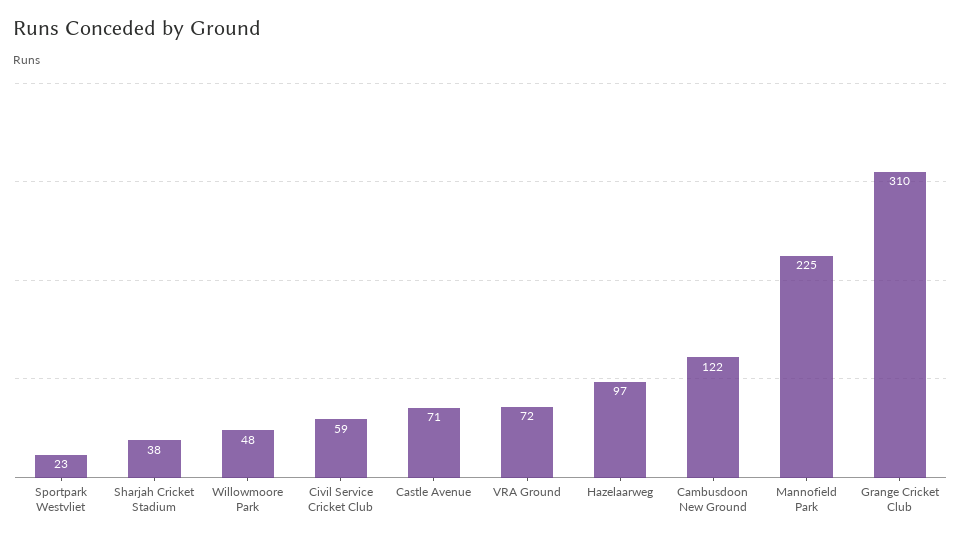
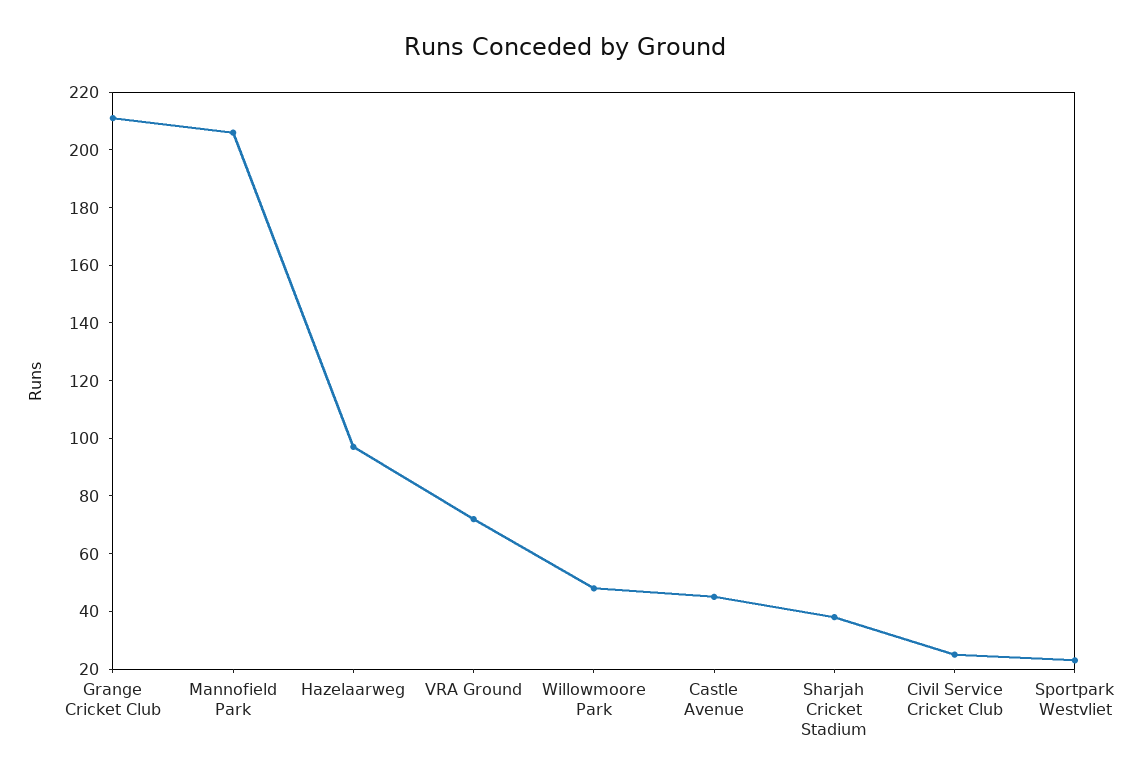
Civil Service Cricket Club: 59 -> 25
Castle Avenue: 71 -> 45
Cambusdoon New Ground: 122 -> none
Mannofield Park: 225 -> 205
Grange Cricket Club: 310 -> 210

